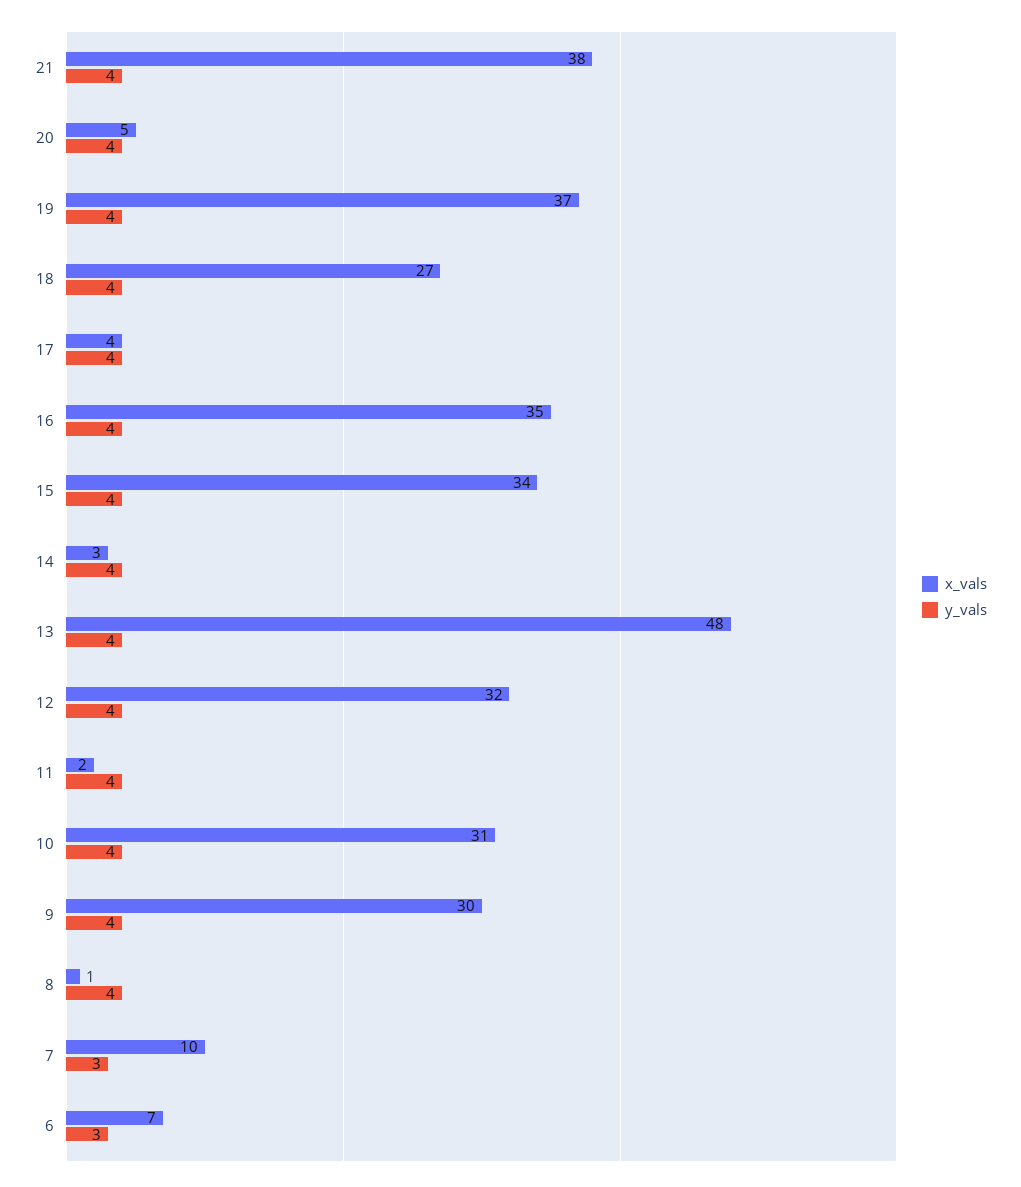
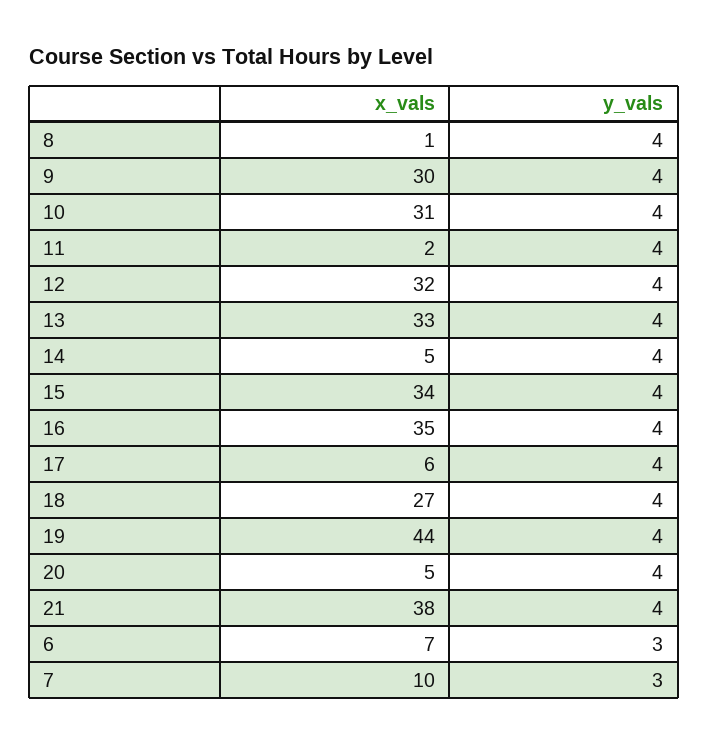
x_vals, 19: 37 -> 44
x_vals, 17: 4 -> 6
x_vals, 14: 3 -> 5
x_vals, 13: 48 -> 33

